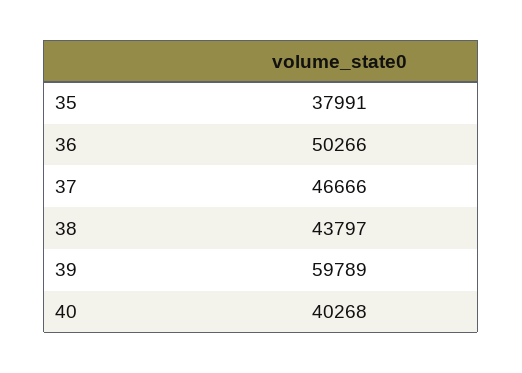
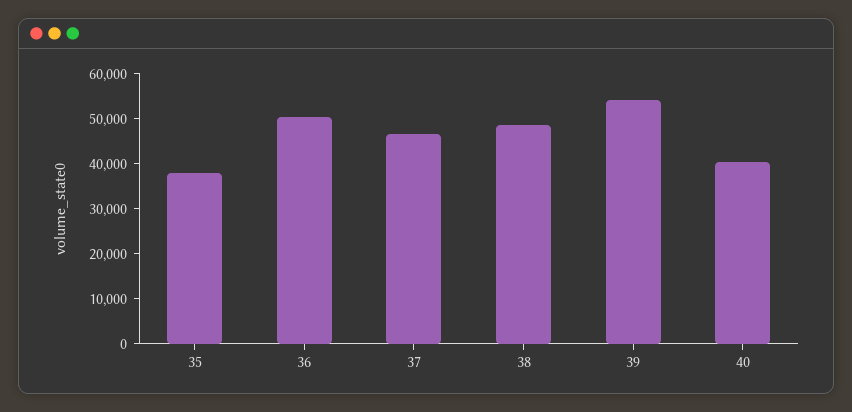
38: 43797 -> 48000
39: 59789 -> 54000

